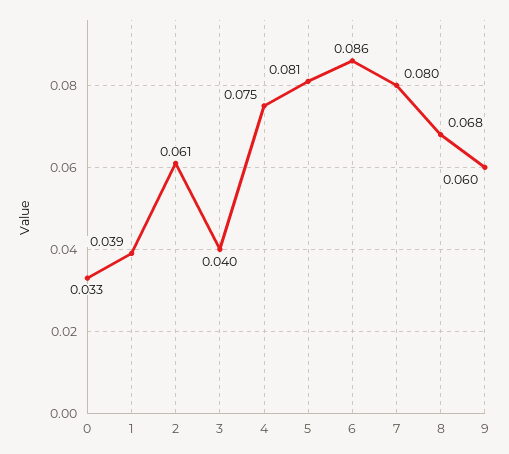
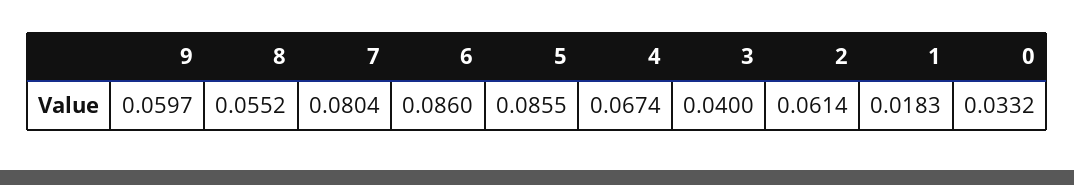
1: 0.039 -> 0.0183
4: 0.075 -> 0.0674
5: 0.081 -> 0.0855
8: 0.068 -> 0.0552

